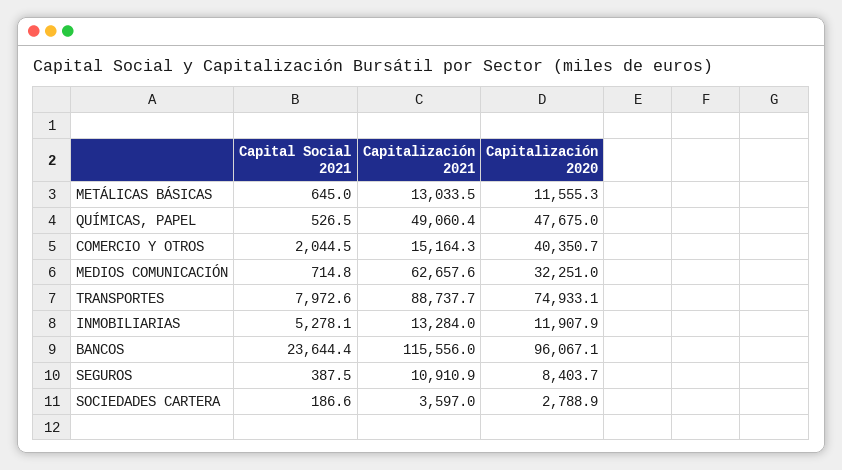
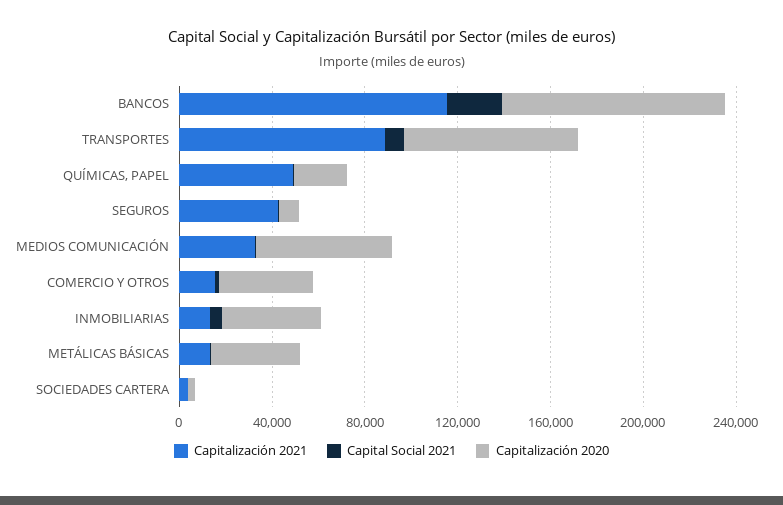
Capitalización 2020, METÁLICAS BÁSICAS: 11555.3 -> 40000
Capitalización 2020, QUÍMICAS, PAPEL: 47675 -> 20000
Capitalización 2021, MEDIOS COMUNICACIÓN: 62657.6 -> 30000
Capitalización 2020, MEDIOS COMUNICACIÓN: 32251 -> 60000
Capitalización 2020, INMOBILIARIAS: 11907.9 -> 40000
Capitalización 2021, SEGUROS: 10910.9 -> 40000

